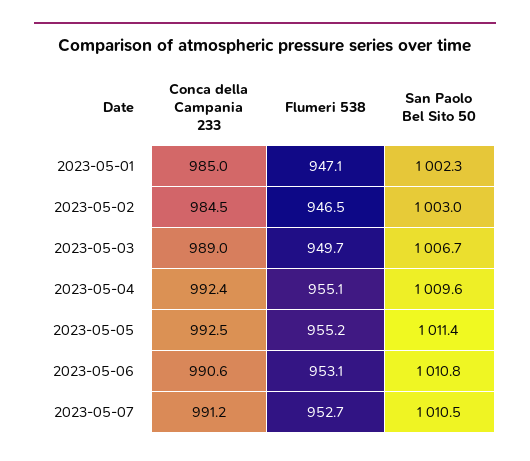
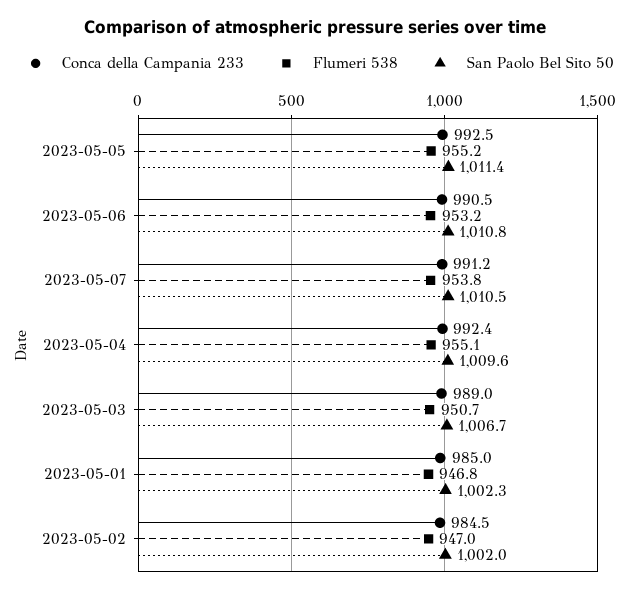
Flumeri 538, 2023-05-01: 947.1 -> 946.8
Flumeri 538, 2023-05-02: 946.5 -> 947
San Paolo Bel Sito 50, 2023-05-02: 1003 -> 1002
Flumeri 538, 2023-05-03: 949.7 -> 950.7
Conca della Campania 233, 2023-05-06: 990.6 -> 990.5
Flumeri 538, 2023-05-06: 953.1 -> 953.2
Flumeri 538, 2023-05-07: 952.7 -> 953.8

